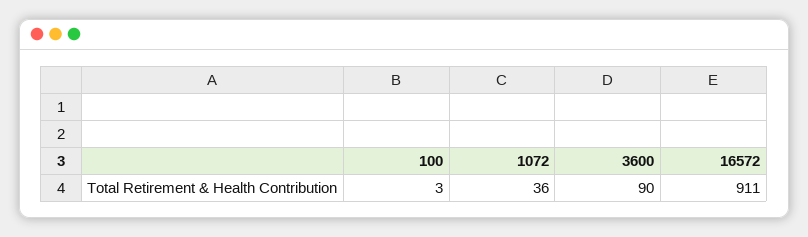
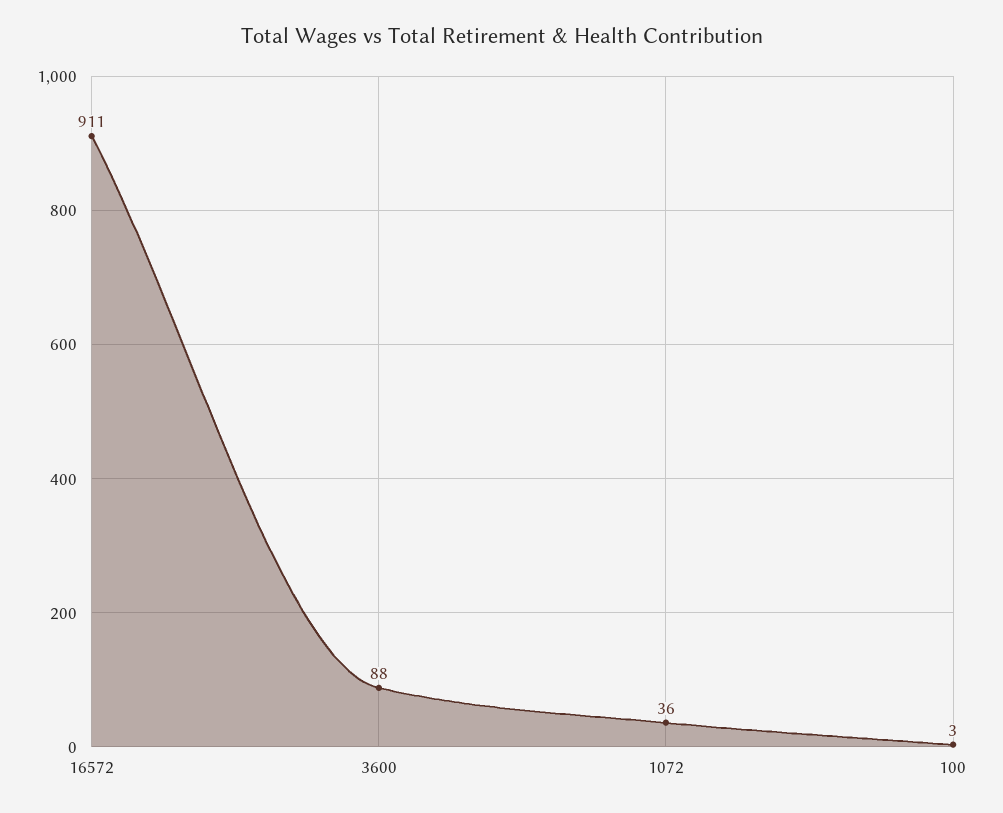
3600: 90 -> 88

